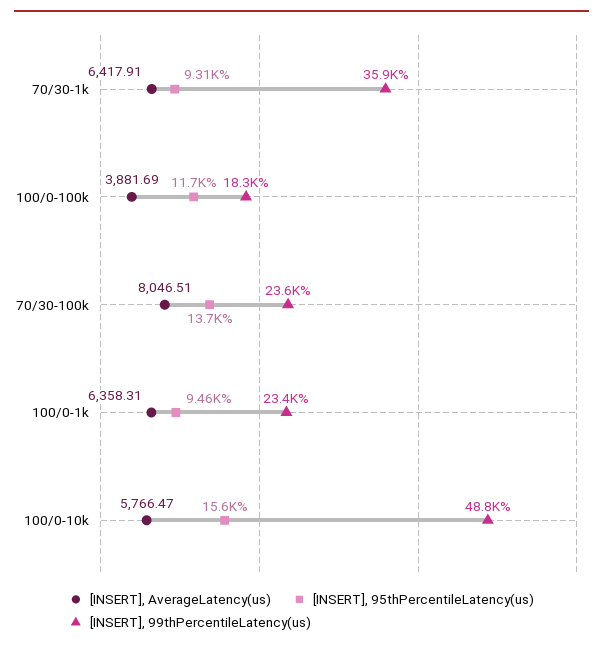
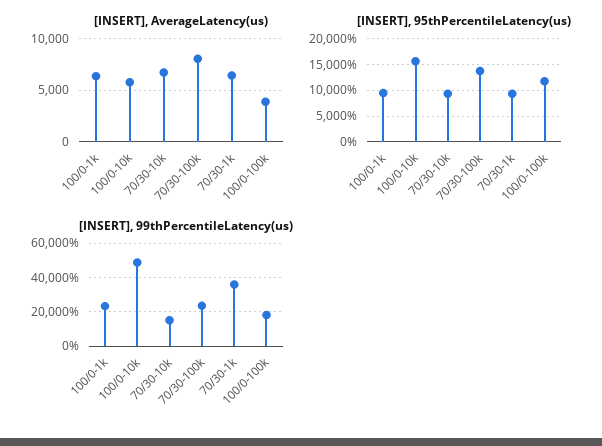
[INSERT], AverageLatency(us), 70/30-10k: none -> 7000
[INSERT], 95thPercentileLatency(us), 70/30-10k: none -> 10000
[INSERT], 99thPercentileLatency(us), 70/30-10k: none -> 15000

